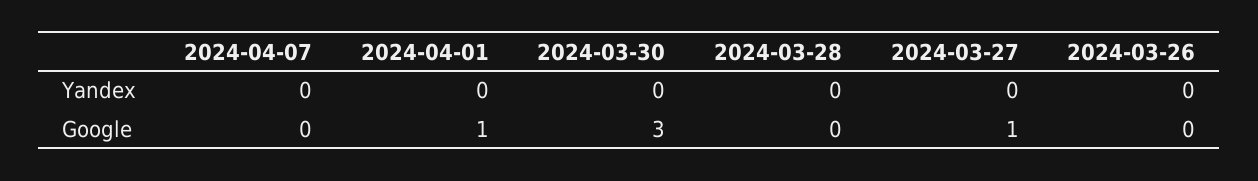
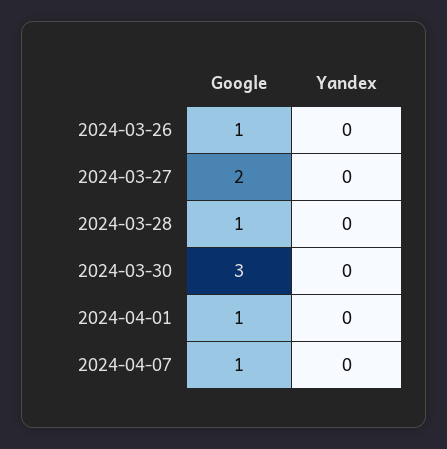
2024-04-07, Google: 0 -> 1
2024-03-28, Google: 0 -> 1
2024-03-27, Google: 1 -> 2
2024-03-26, Google: 0 -> 1

